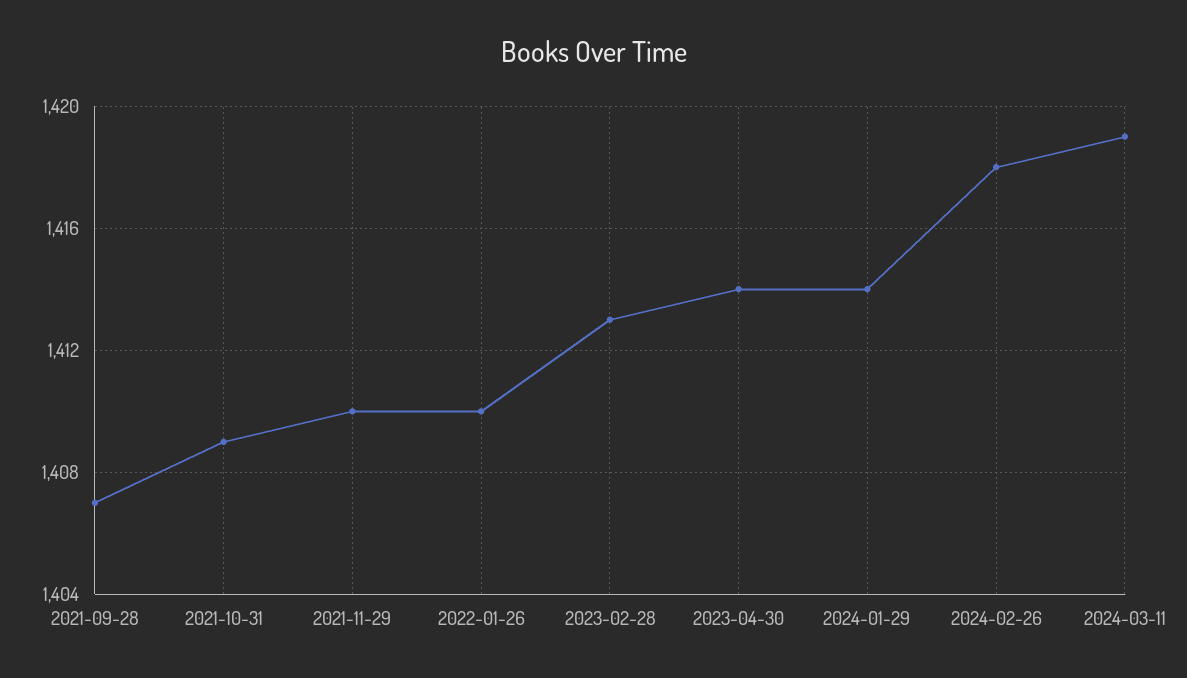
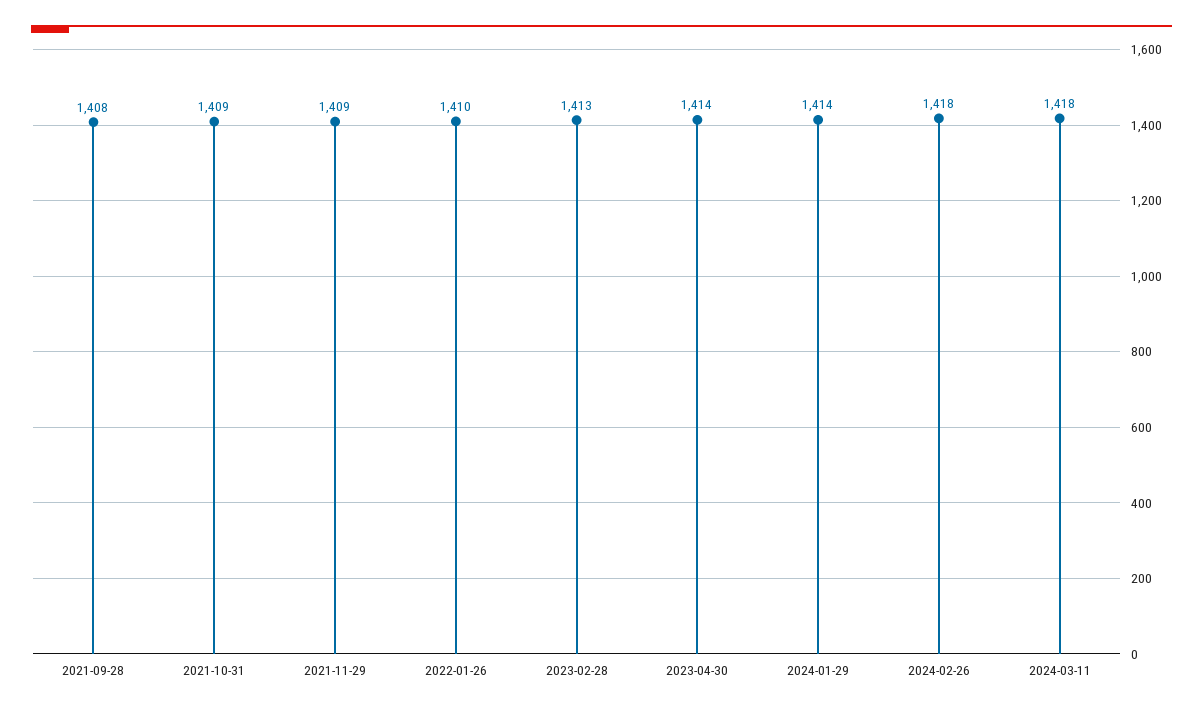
2021-09-28: 1407 -> 1408
2021-11-29: 1410 -> 1409
2024-03-11: 1419 -> 1418

